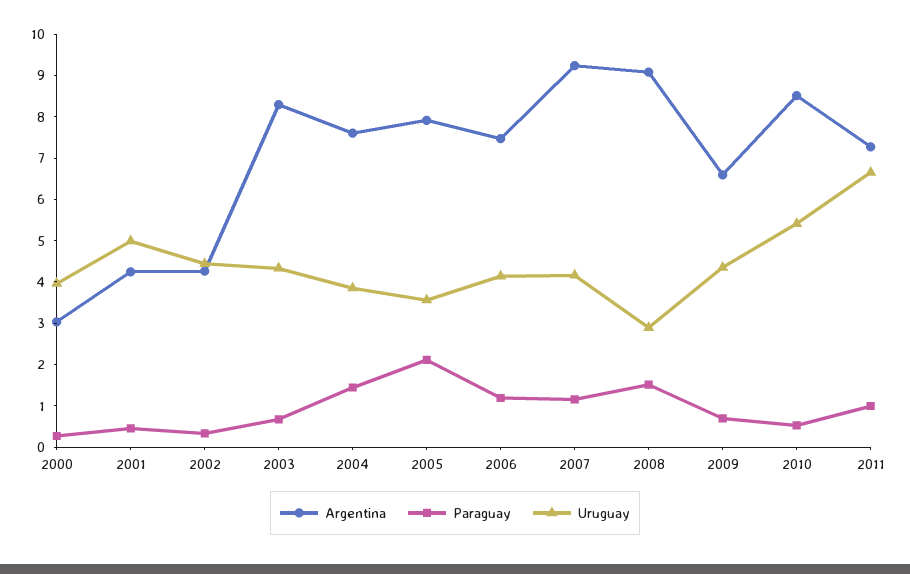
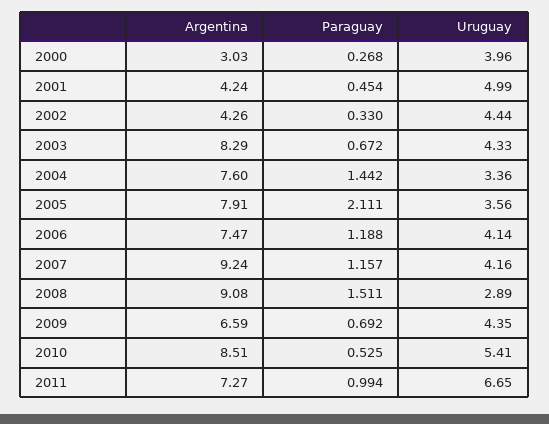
Uruguay, 2004: 3.8 -> 3.36

